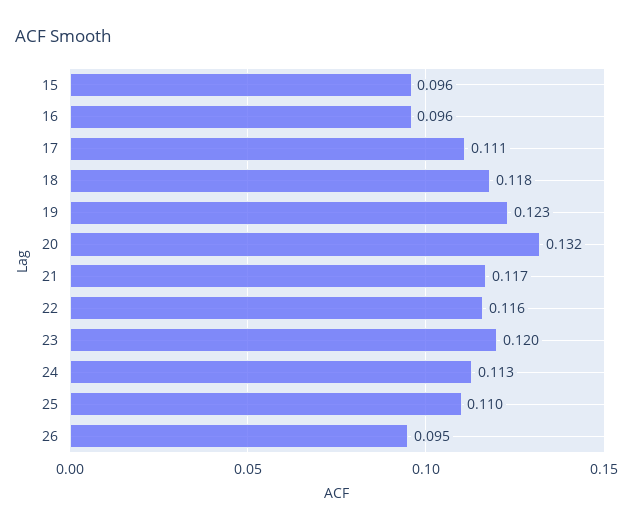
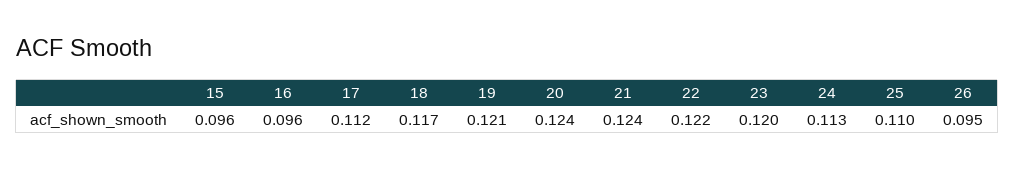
17: 0.111 -> 0.112
18: 0.118 -> 0.117
19: 0.123 -> 0.121
20: 0.132 -> 0.124
21: 0.117 -> 0.124
22: 0.116 -> 0.122

